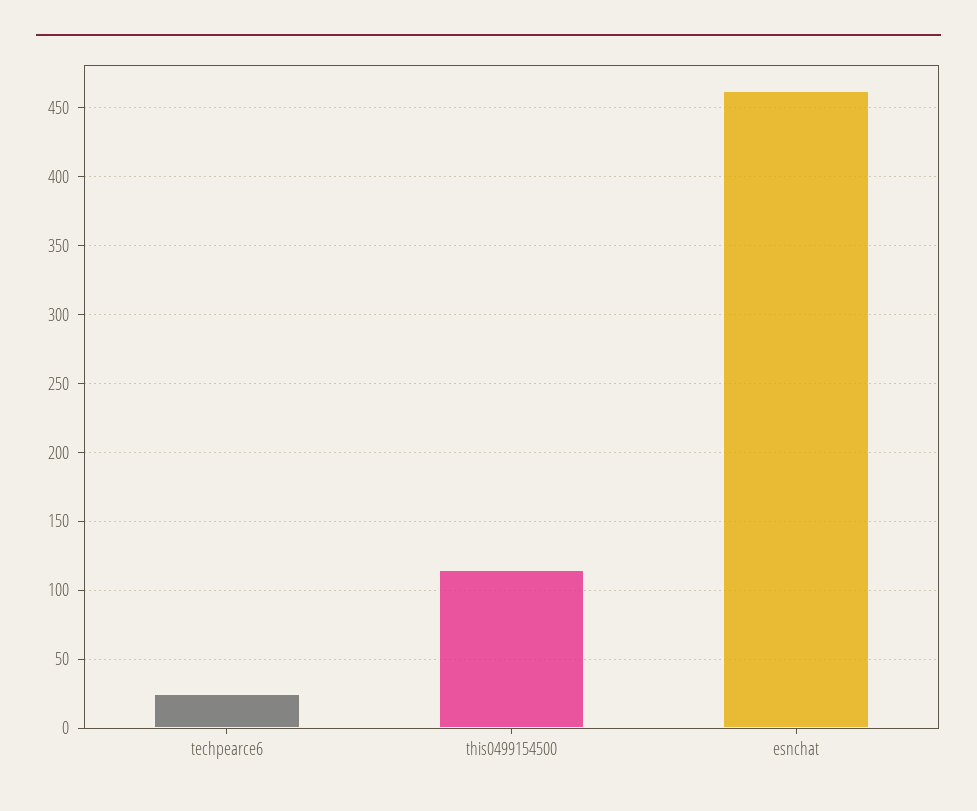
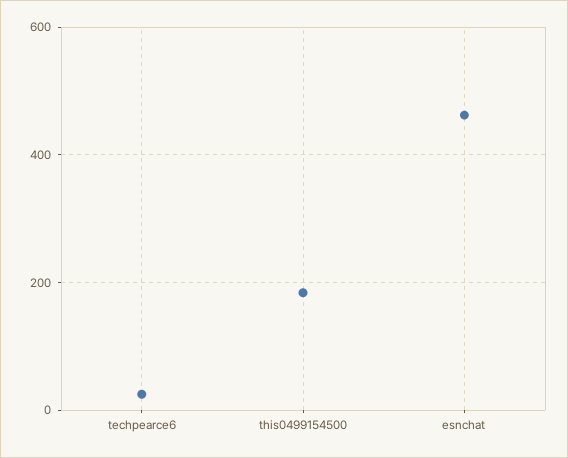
this0499154500: 115 -> 180

